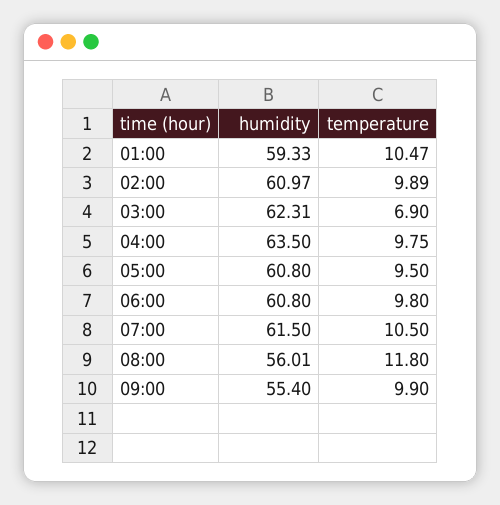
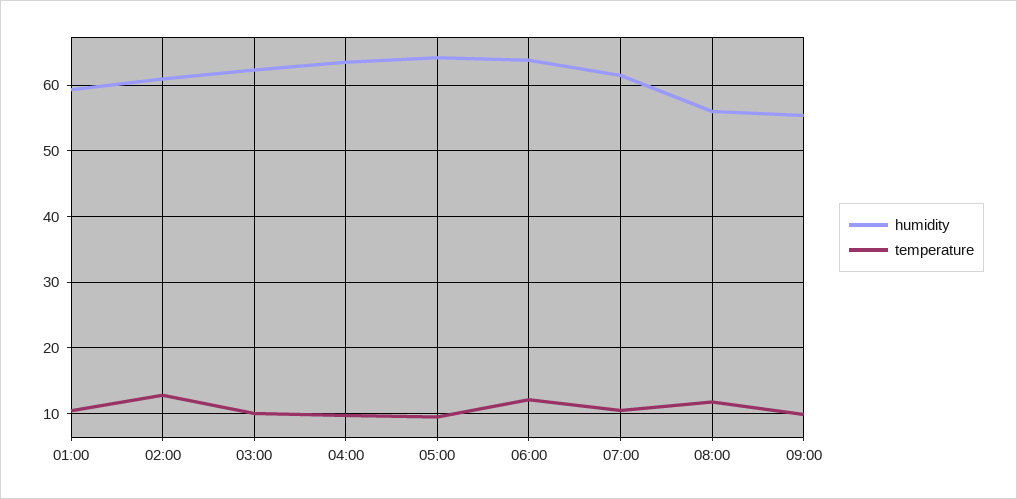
temperature, 02:00: 9.89 -> 13
temperature, 03:00: 6.9 -> 10
humidity, 05:00: 60.8 -> 64
humidity, 06:00: 60.8 -> 64
temperature, 06:00: 9.8 -> 12

